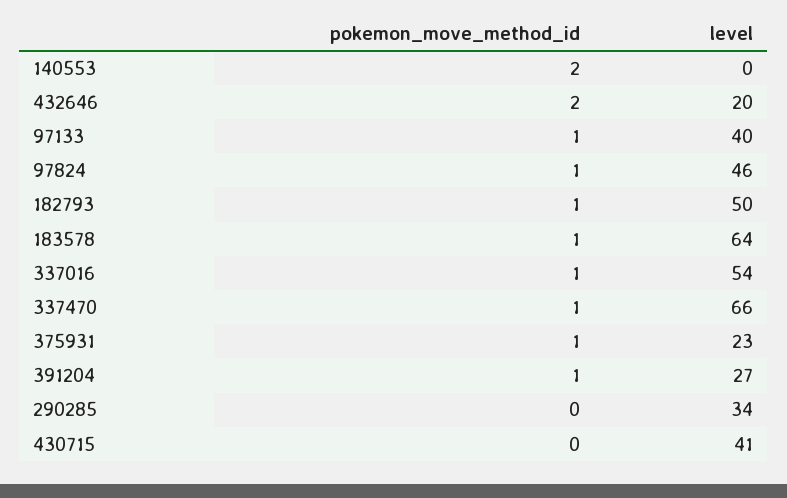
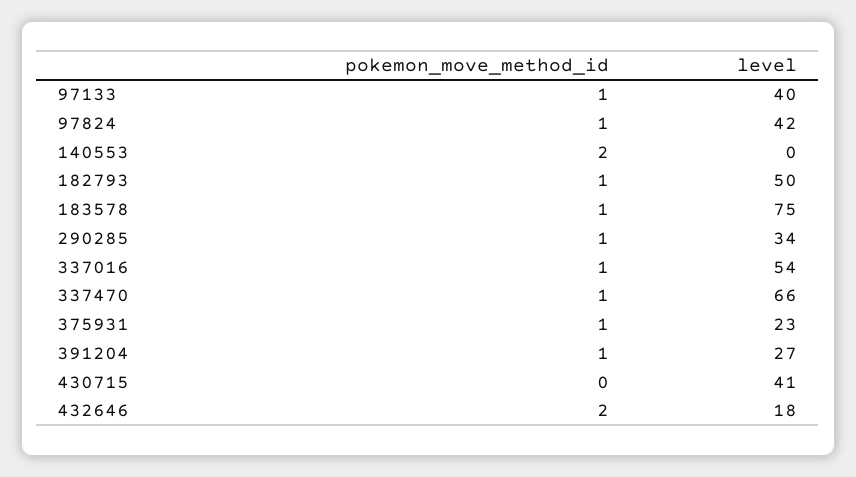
level, 432646: 20 -> 18
level, 97824: 46 -> 42
level, 183578: 64 -> 75
pokemon_move_method_id, 290285: 0 -> 1

